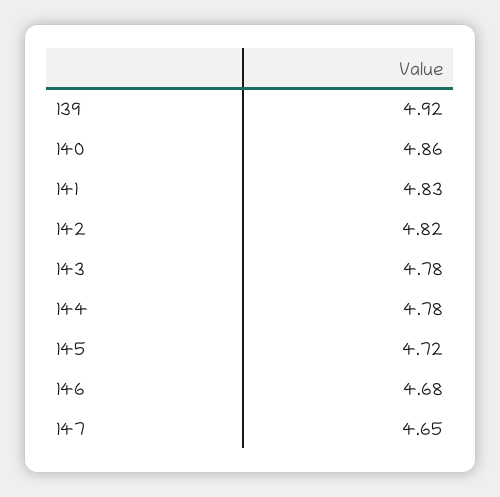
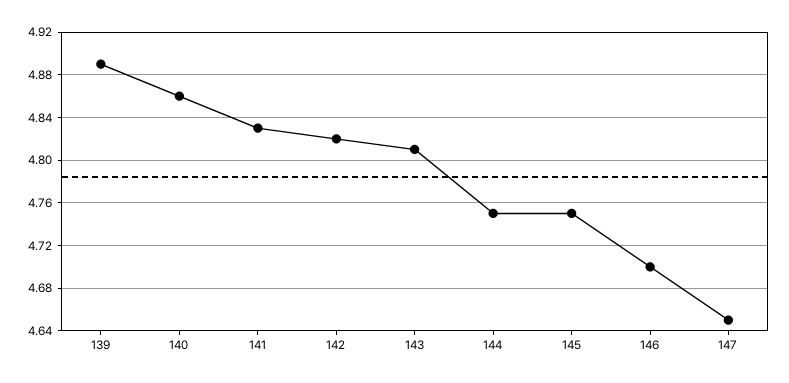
139: 4.92 -> 4.89
143: 4.78 -> 4.81
144: 4.78 -> 4.75
145: 4.72 -> 4.75
146: 4.68 -> 4.7

